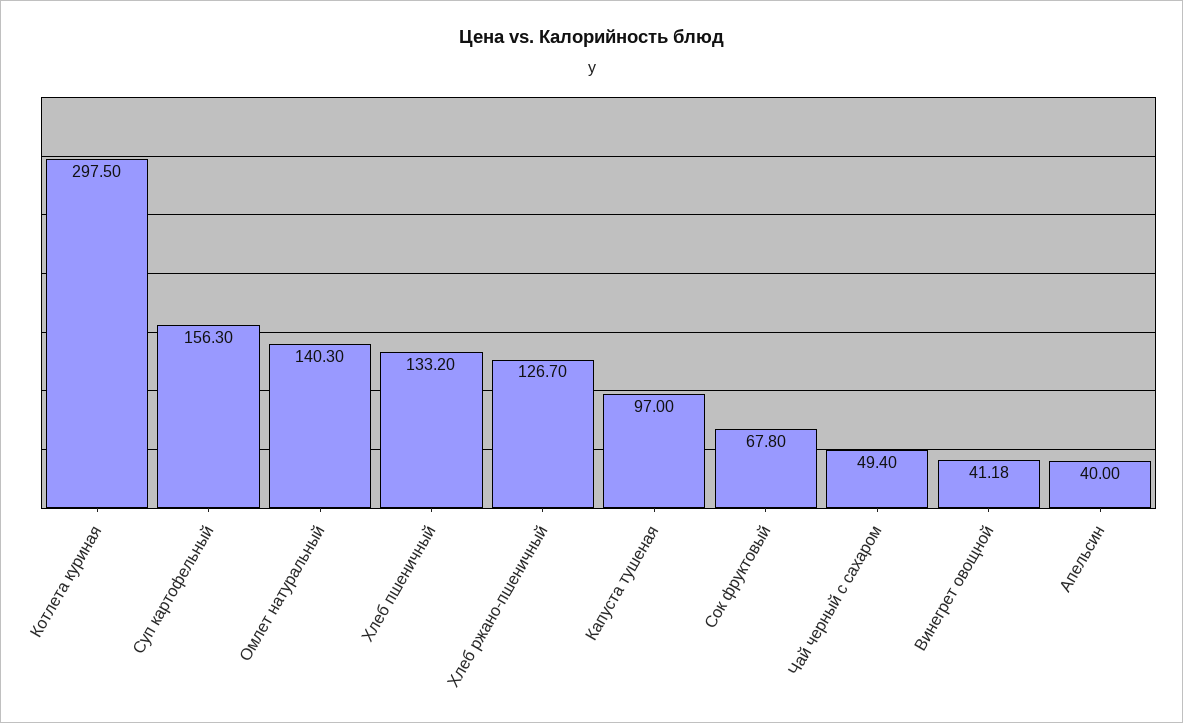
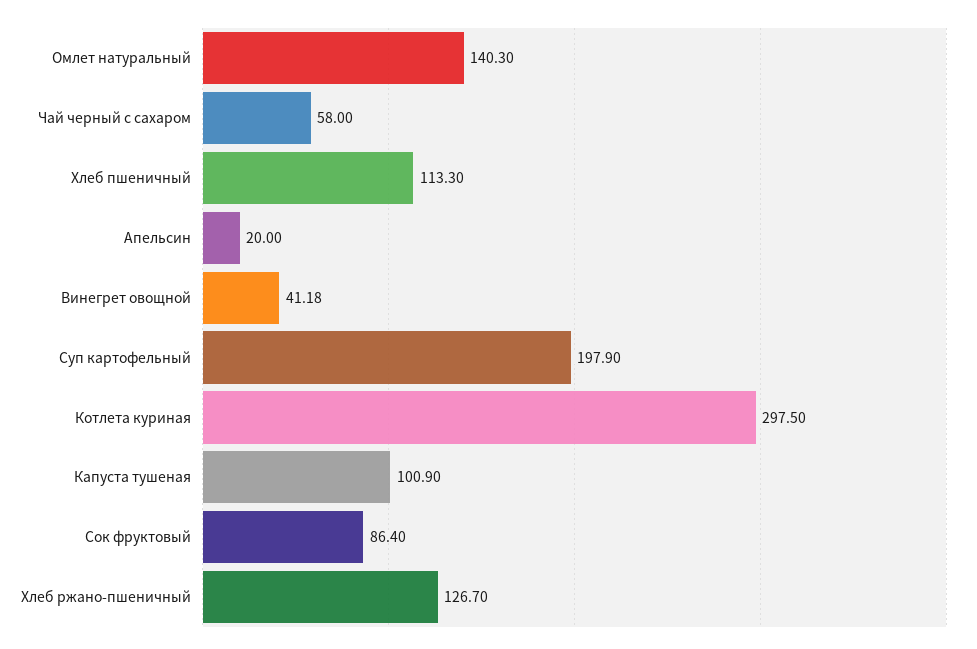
Суп картофельный: 156.3 -> 197.9
Хлеб пшеничный: 133.2 -> 113.3
Капуста тушеная: 97 -> 100.9
Сок фруктовый: 67.8 -> 86.4
Чай черный с сахаром: 49.4 -> 58
Апельсин: 40 -> 20

